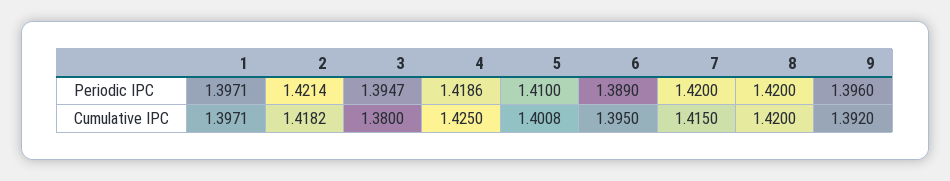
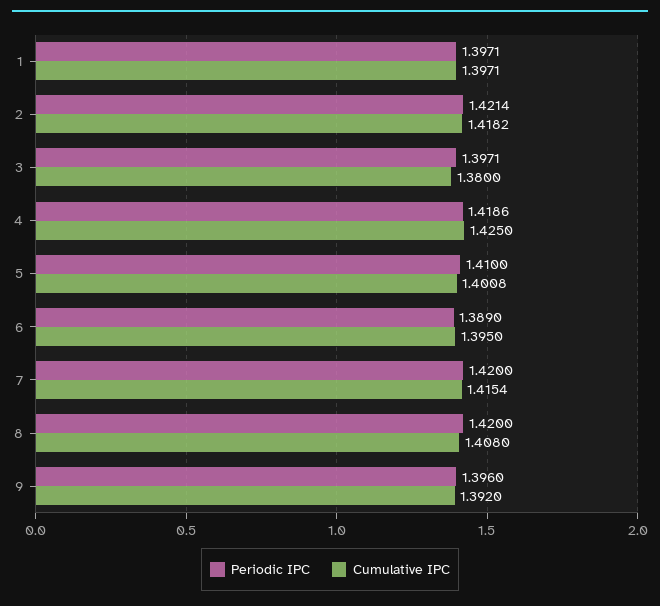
Periodic IPC, 3: 1.3947 -> 1.3971
Cumulative IPC, 7: 1.415 -> 1.4154
Cumulative IPC, 8: 1.42 -> 1.408

